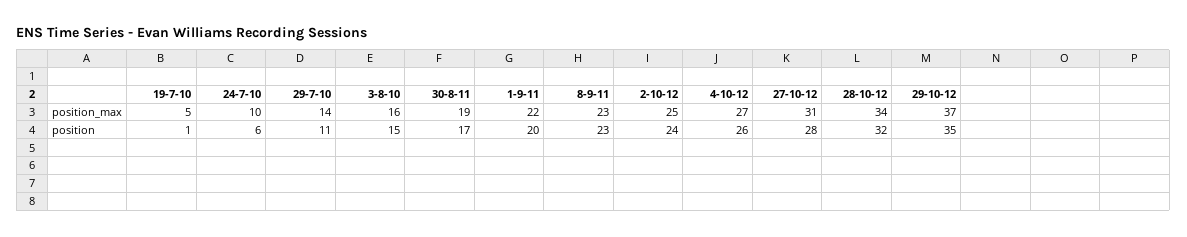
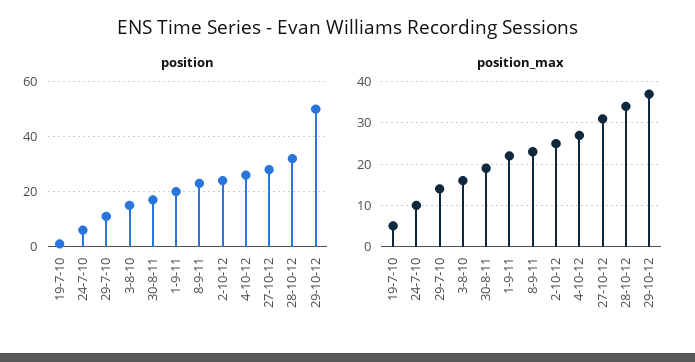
position, 29-10-12: 35 -> 50

